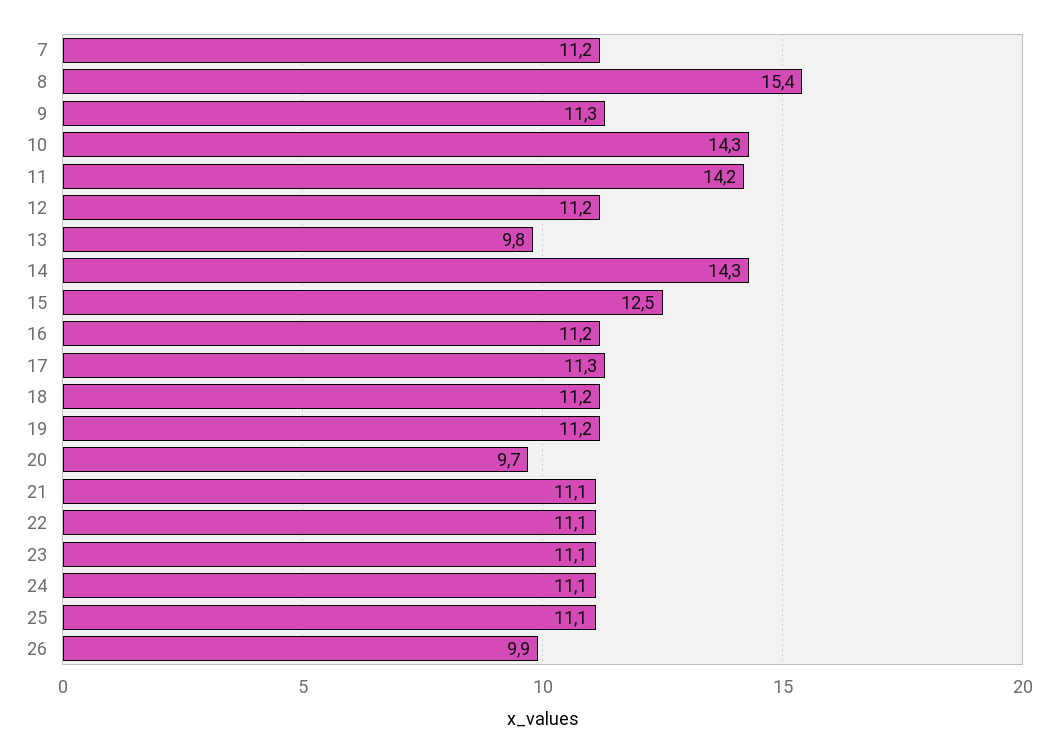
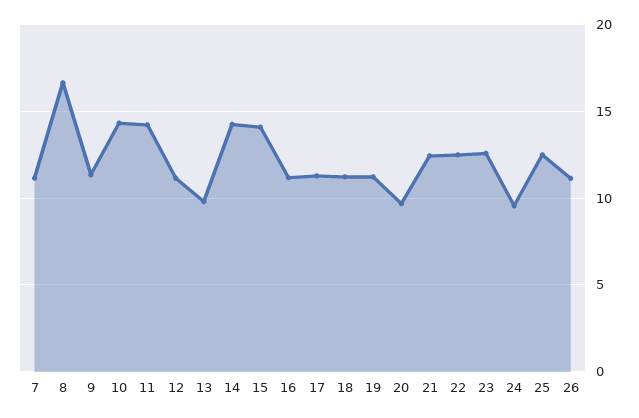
8: 15.4 -> 16.5
15: 12.5 -> 14
21: 11.1 -> 12.5
22: 11.1 -> 12.5
23: 11.1 -> 12.5
24: 11.1 -> 9.5
25: 11.1 -> 12.5
26: 9.9 -> 11

